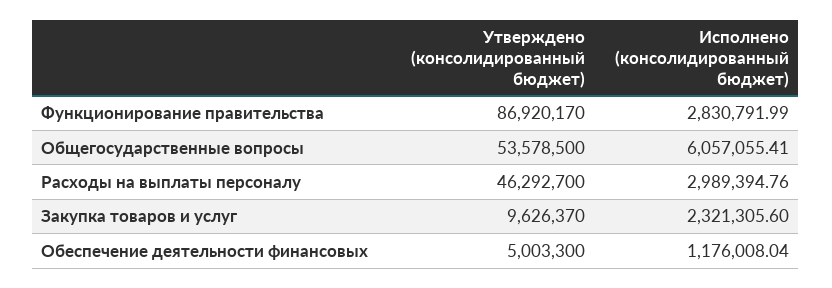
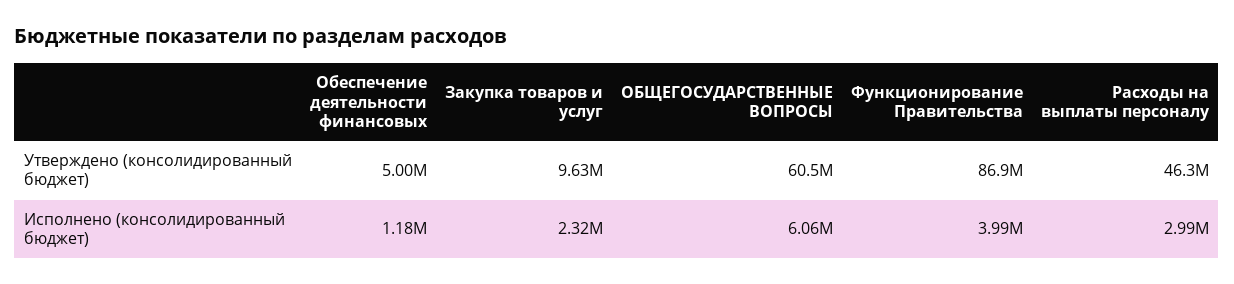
Исполнено (консолидированный бюджет), Функционирование правительства: 2830791.99 -> 3990000
Утверждено (консолидированный бюджет), Общегосударственные вопросы: 53578500 -> 60500000

